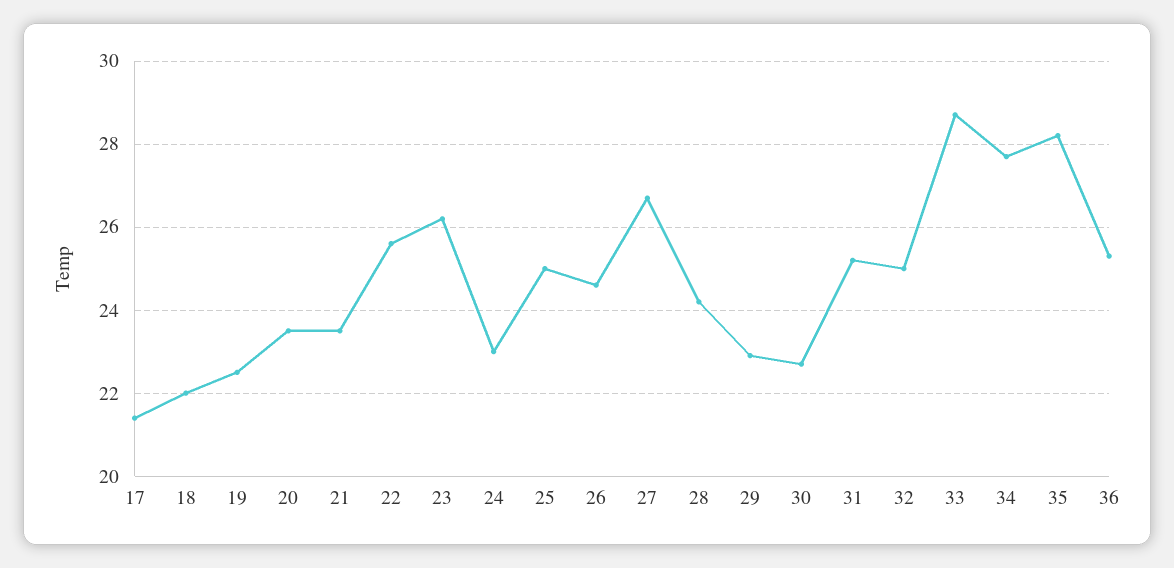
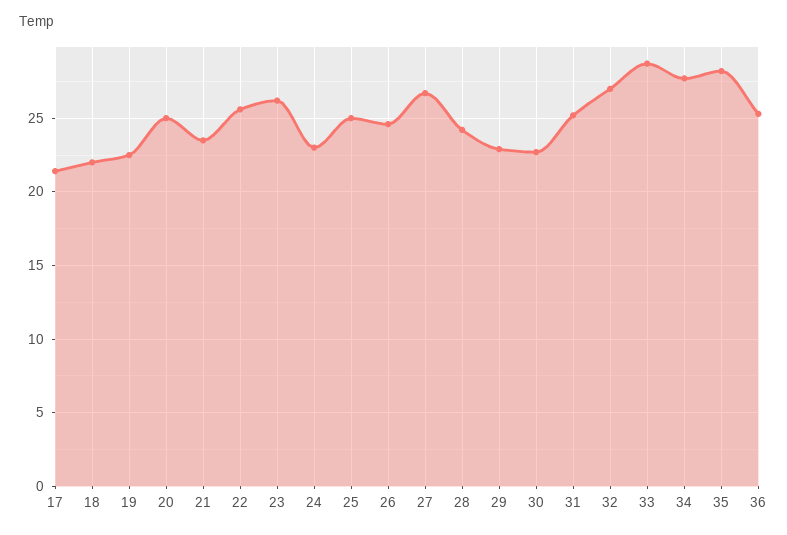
20: 23.5 -> 25
32: 25 -> 27

